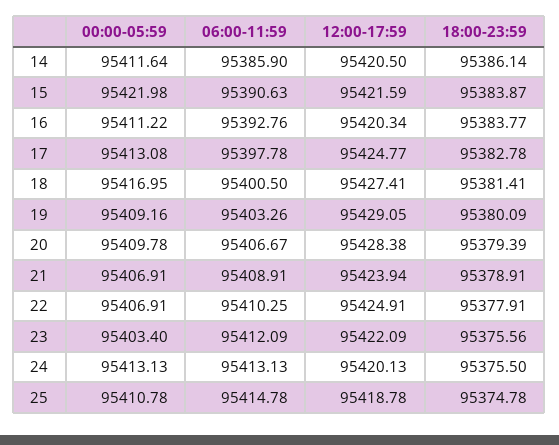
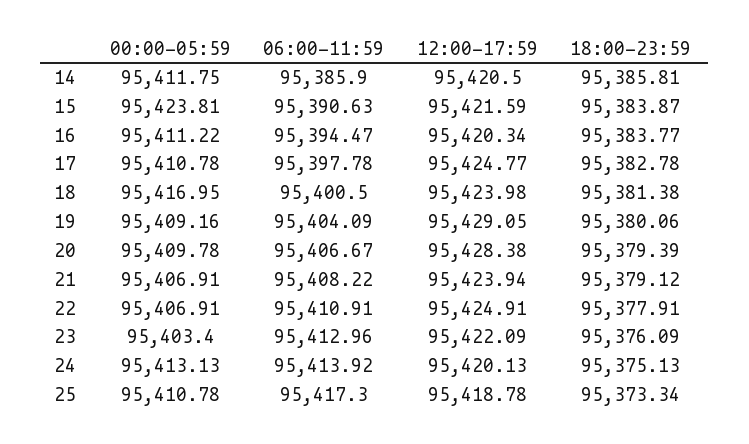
00:00-05:59, 14: 95411.64 -> 95411.75
18:00-23:59, 14: 95386.14 -> 95385.81
00:00-05:59, 15: 95421.98 -> 95423.81
06:00-11:59, 16: 95392.76 -> 95394.47
00:00-05:59, 17: 95413.08 -> 95410.78
12:00-17:59, 18: 95427.41 -> 95423.98
18:00-23:59, 18: 95381.41 -> 95381.38
06:00-11:59, 19: 95403.26 -> 95404.09
18:00-23:59, 19: 95380.09 -> 95380.06
06:00-11:59, 21: 95408.91 -> 95408.22
18:00-23:59, 21: 95378.91 -> 95379.12
06:00-11:59, 22: 95410.25 -> 95410.91
06:00-11:59, 23: 95412.09 -> 95412.96
18:00-23:59, 23: 95375.56 -> 95376.09
06:00-11:59, 24: 95413.13 -> 95413.92
18:00-23:59, 24: 95375.5 -> 95375.13
06:00-11:59, 25: 95414.78 -> 95417.3
18:00-23:59, 25: 95374.78 -> 95373.34

